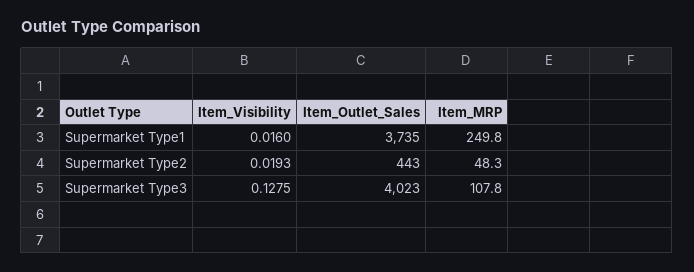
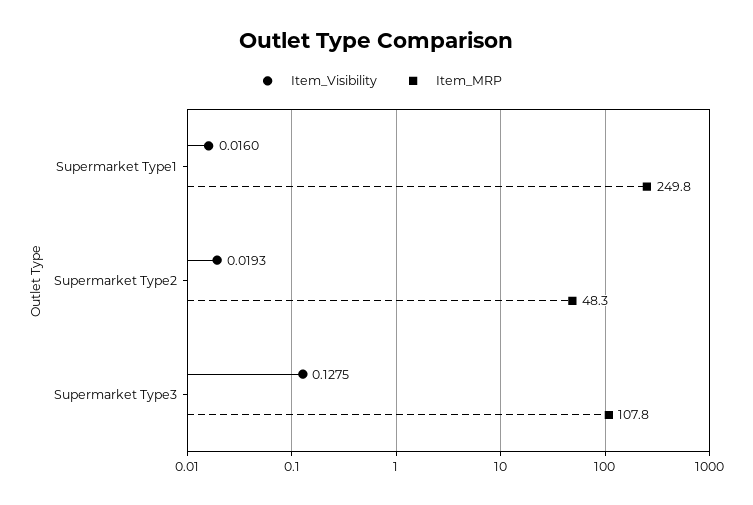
Item_Outlet_Sales, Supermarket Type1: 3735 -> none
Item_Outlet_Sales, Supermarket Type2: 443 -> none
Item_Outlet_Sales, Supermarket Type3: 4023 -> none

